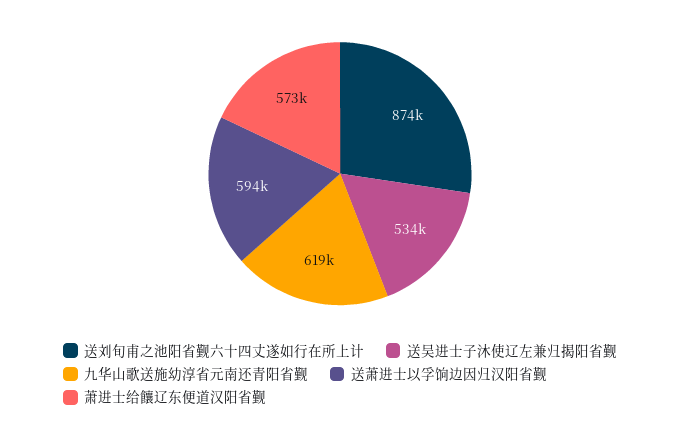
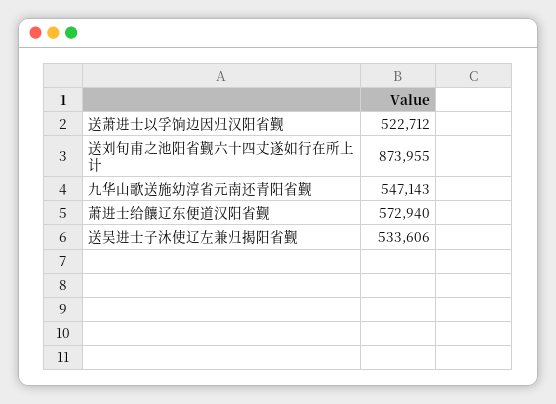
九华山歌送施幼淳省元南还青阳省觐: 619000 -> 547143
送萧进士以孚饷边因归汉阳省觐: 594000 -> 522712

